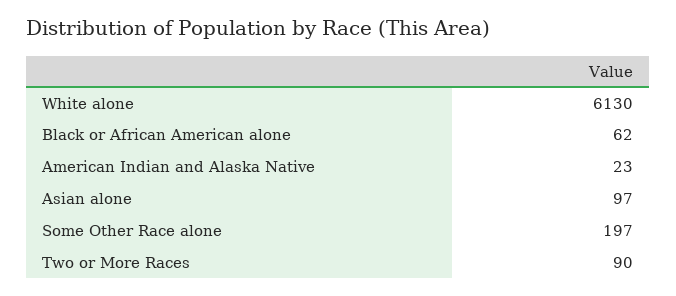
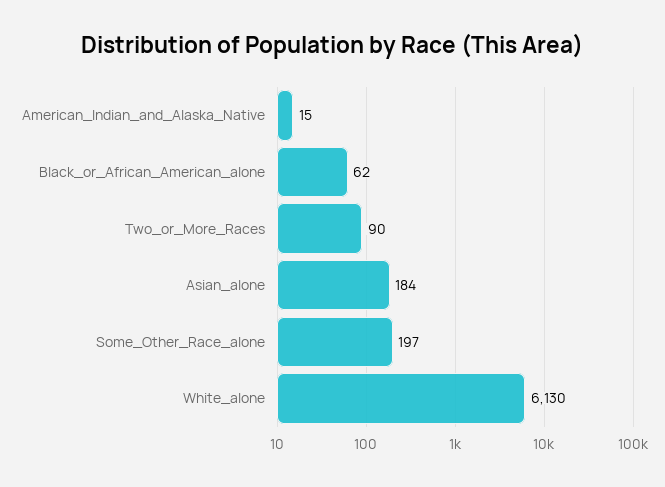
American Indian and Alaska Native: 23 -> 15
Asian alone: 97 -> 184

